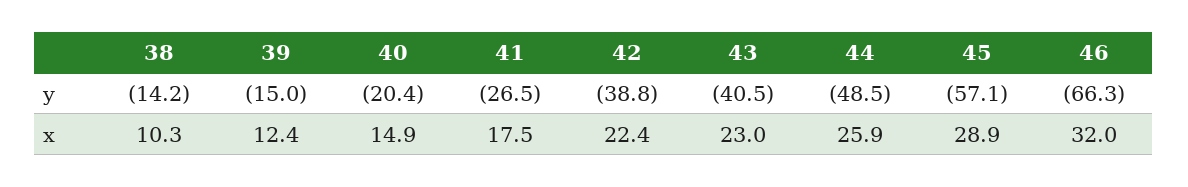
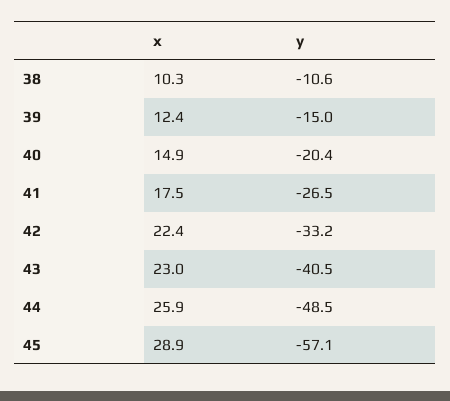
38, y: -14.2 -> -10.6
42, y: -38.8 -> -33.2
46, y: -66.3 -> none
46, x: 32 -> none

